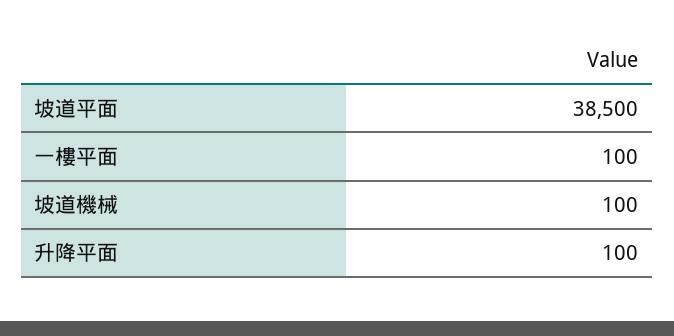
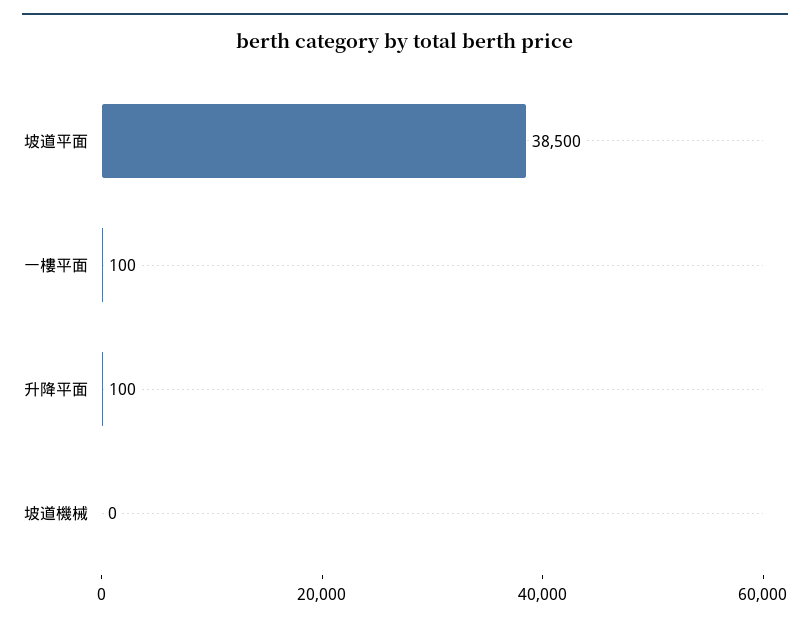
坡道機械: 100 -> 0

